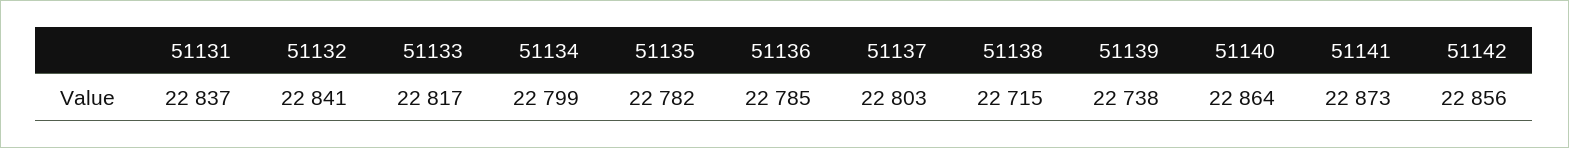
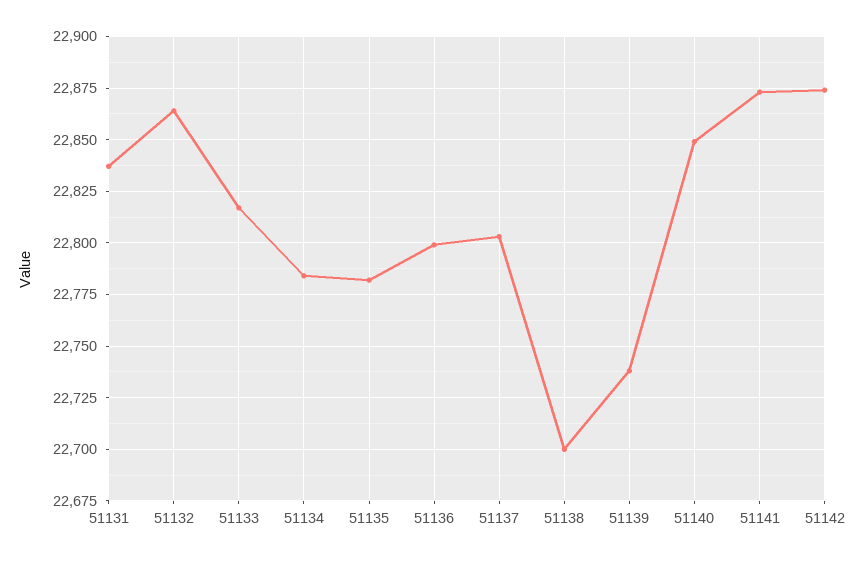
51132: 22841 -> 22865
51134: 22799 -> 22785
51136: 22785 -> 22800
51138: 22715 -> 22700
51140: 22864 -> 22850
51142: 22856 -> 22875

